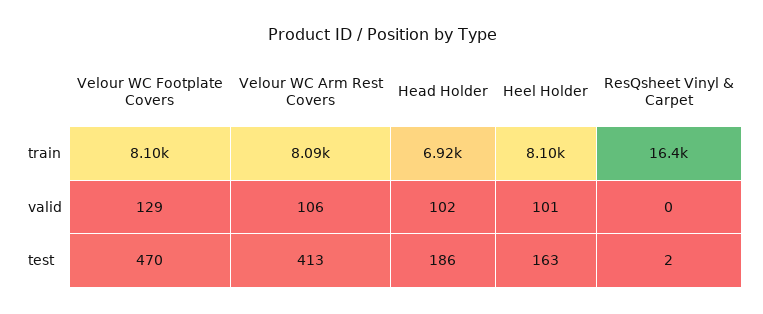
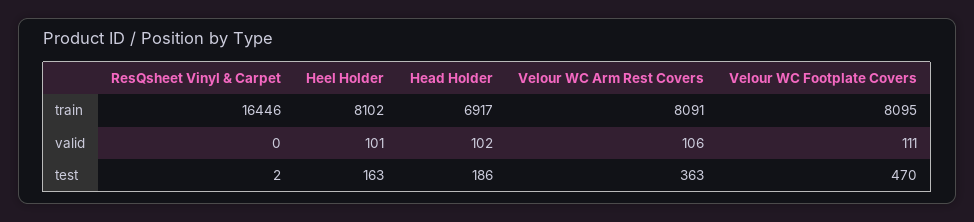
Velour WC Footplate Covers, valid: 129 -> 111
Velour WC Arm Rest Covers, test: 413 -> 363

